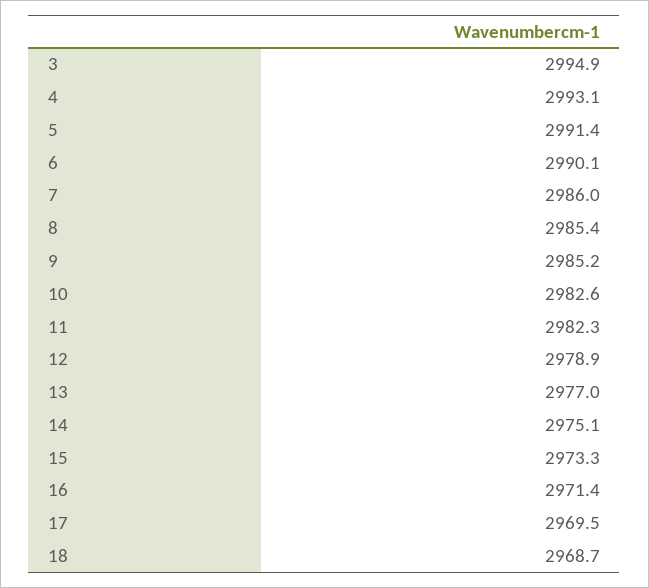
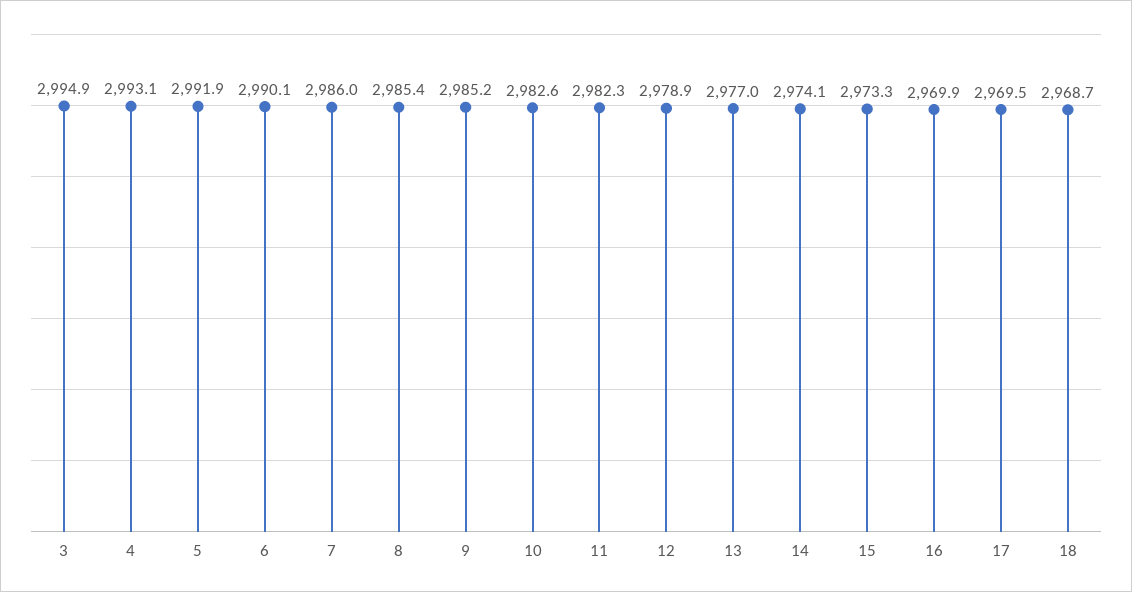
5: 2991.4 -> 2991.9
14: 2975.1 -> 2974.1
16: 2971.4 -> 2969.9

